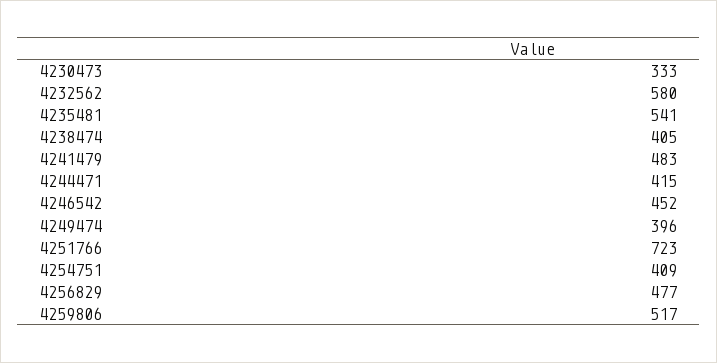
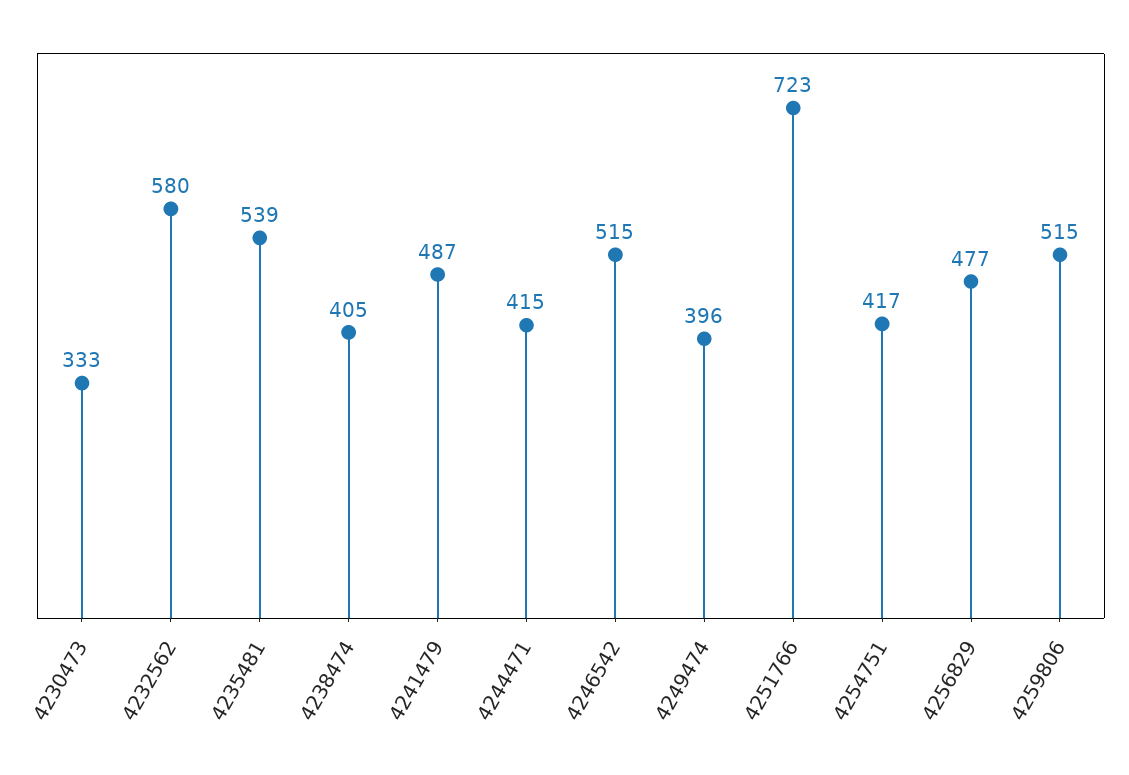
4235481: 541 -> 539
4241479: 483 -> 487
4246542: 452 -> 515
4254751: 409 -> 417
4259806: 517 -> 515

